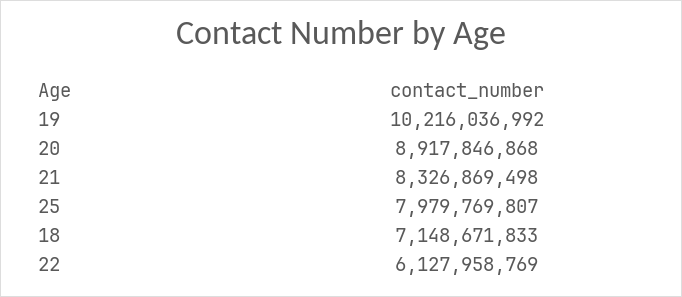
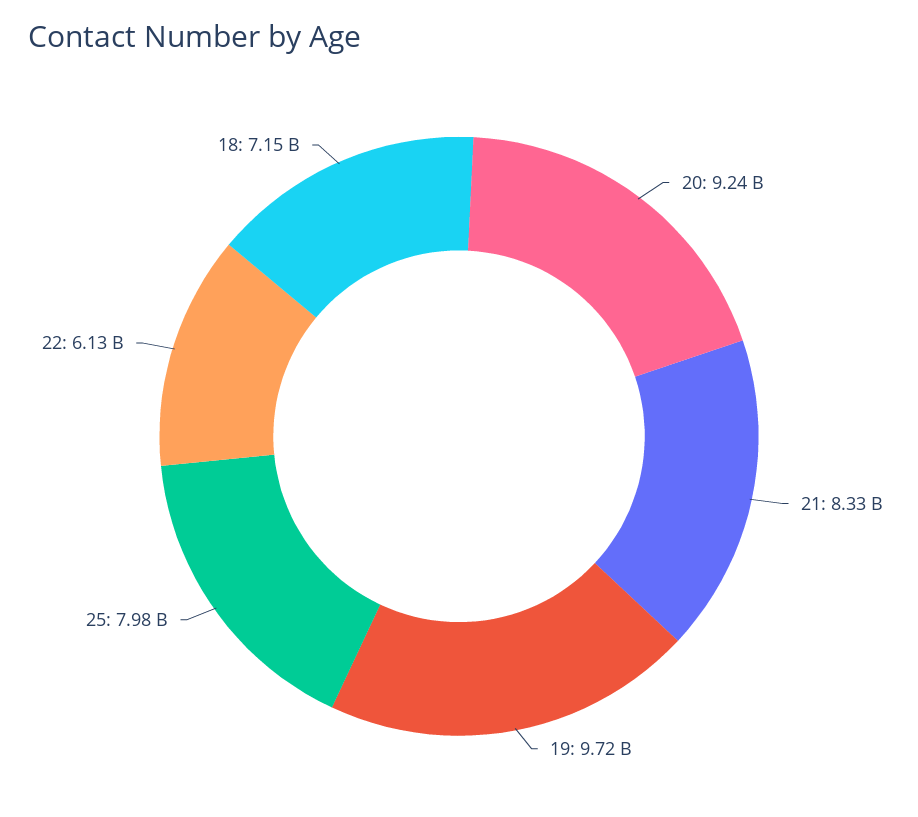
19: 10216036992 -> 9720000000
20: 8917846868 -> 9240000000

